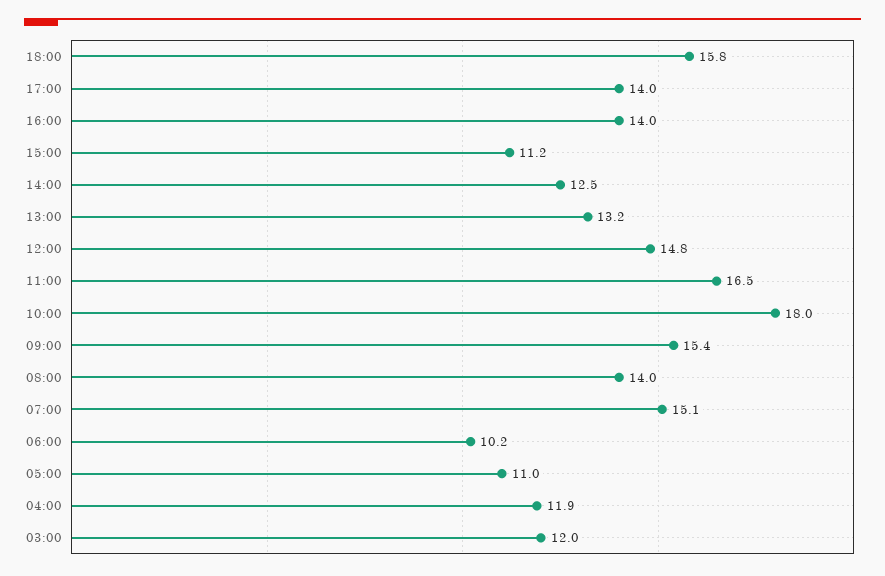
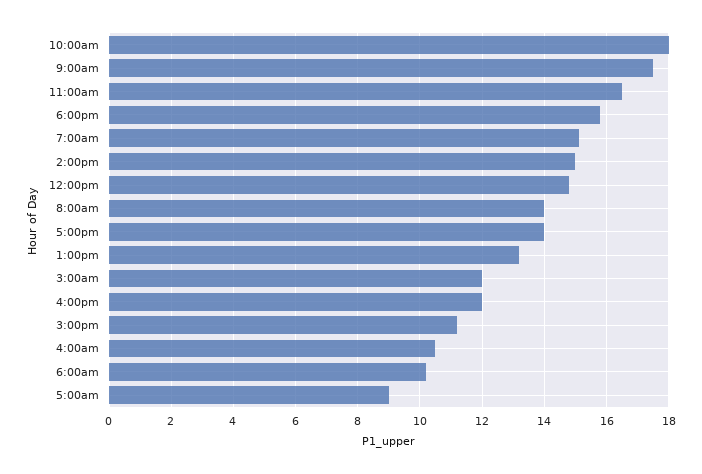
16:00: 14 -> 12
14:00: 12.5 -> 15
09:00: 15.4 -> 17.5
05:00: 11 -> 9
04:00: 11.9 -> 10.5

